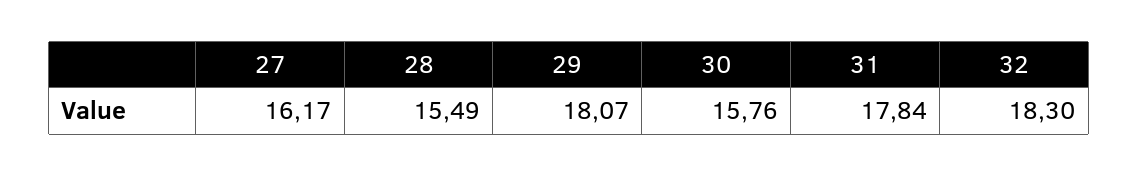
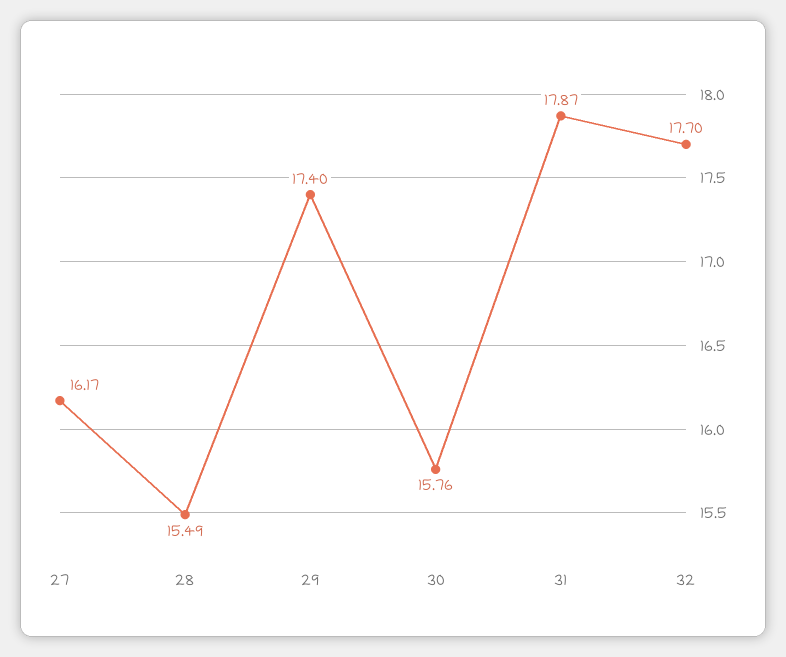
29: 18.07 -> 17.4
31: 17.84 -> 17.87
32: 18.3 -> 17.7

